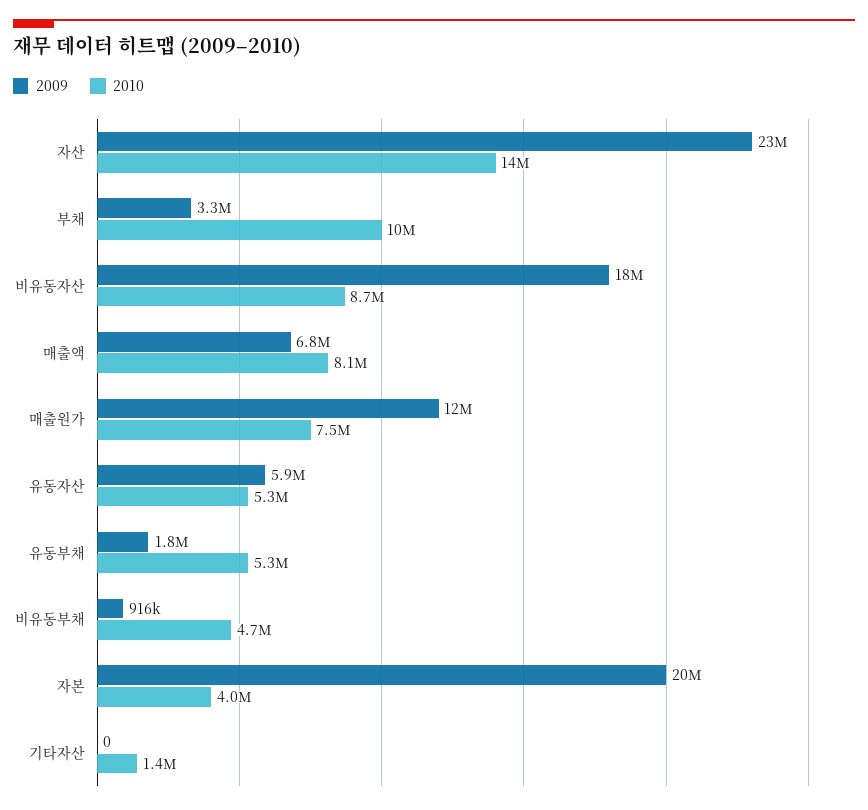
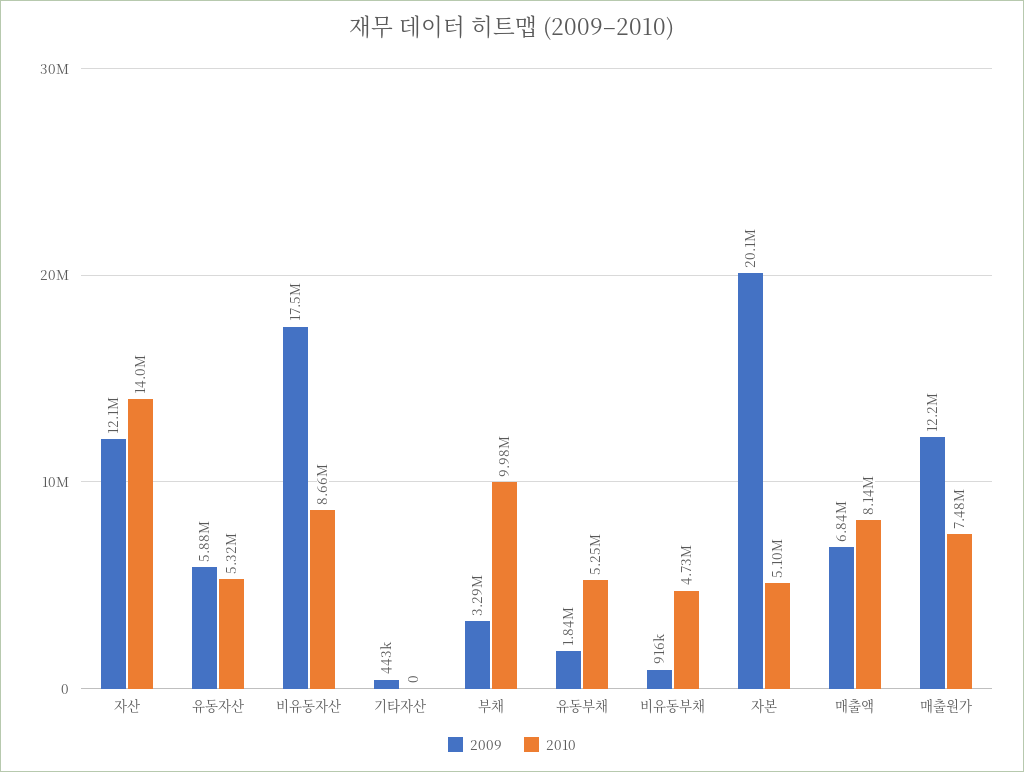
2009, 자산: 23000000 -> 12100000
2010, 자본: 4000000 -> 5100000
2009, 기타자산: 0 -> 443000
2010, 기타자산: 1400000 -> 0

